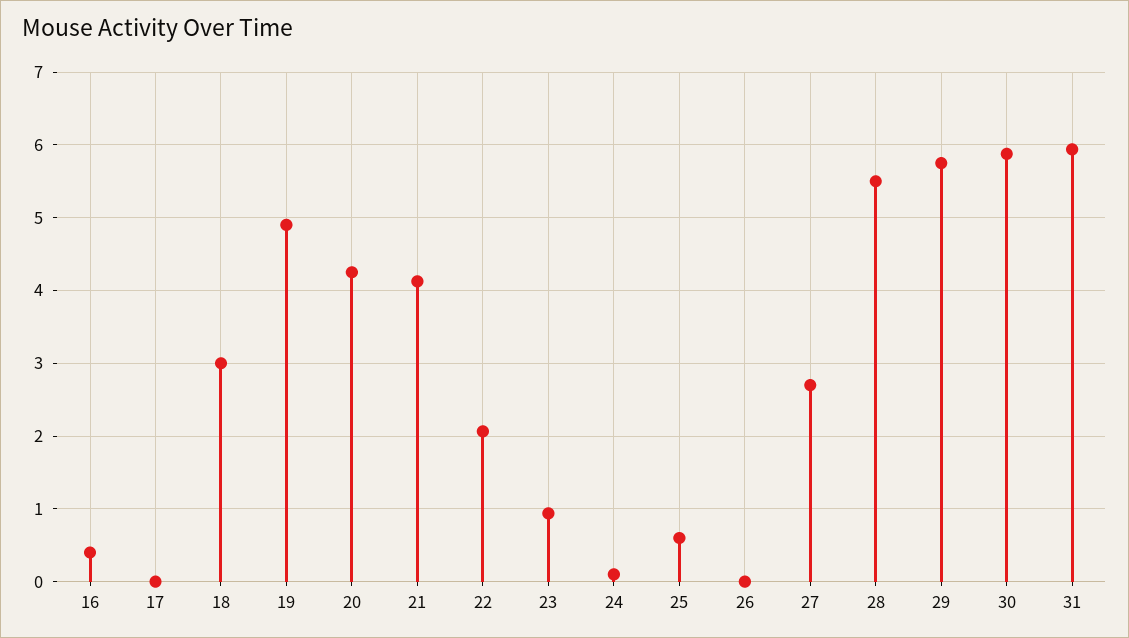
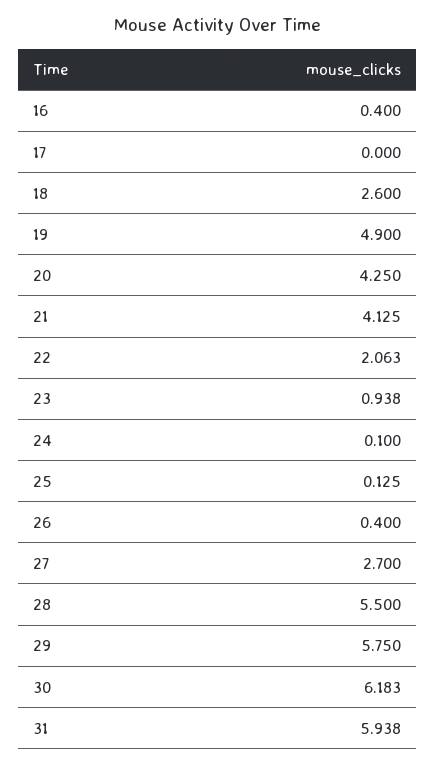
18: 3 -> 2.6
25: 0.6 -> 0.125
26: 0 -> 0.4
30: 5.9 -> 6.183

